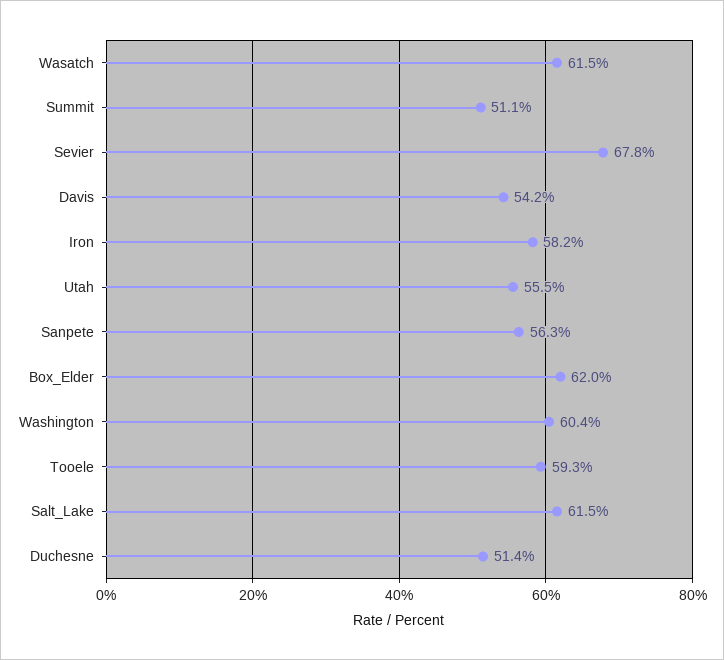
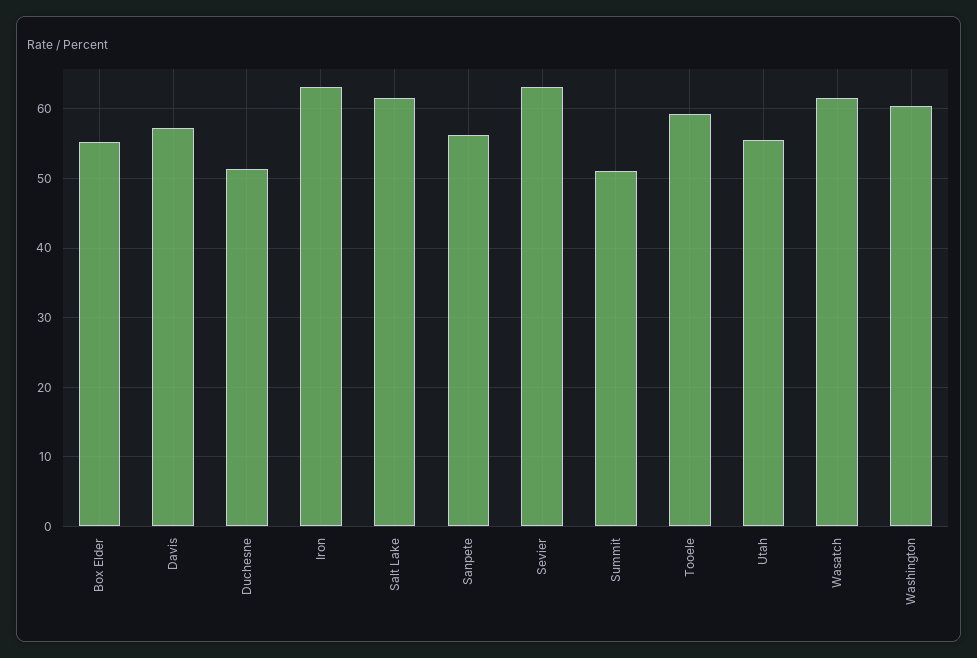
Sevier: 67.8 -> 63
Davis: 54.2 -> 57
Iron: 58.2 -> 63
Box_Elder: 62 -> 55

